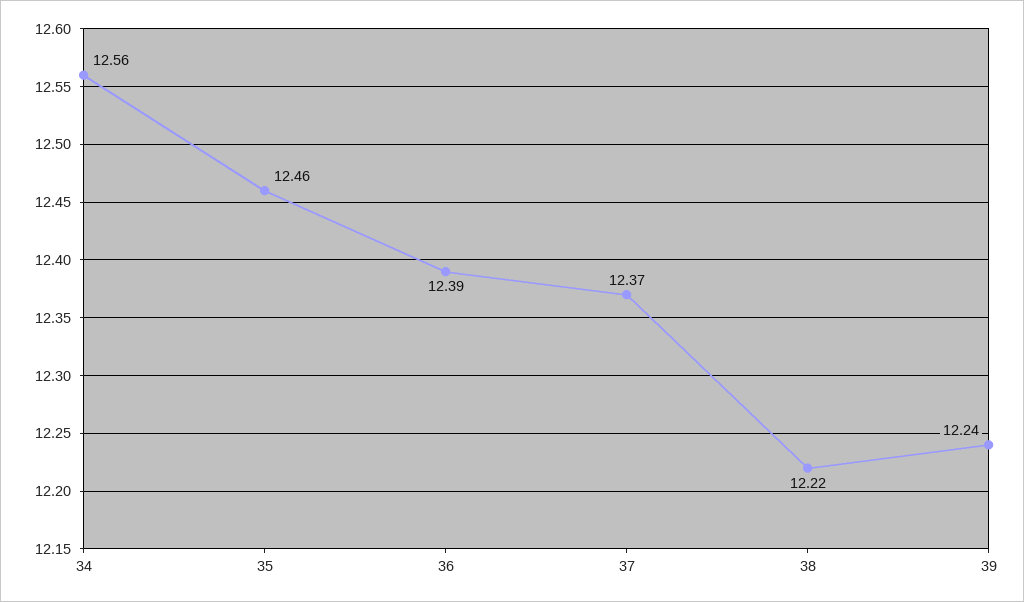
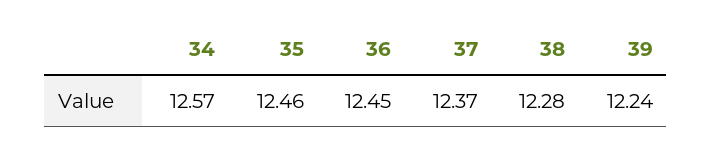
34: 12.56 -> 12.57
36: 12.39 -> 12.45
38: 12.22 -> 12.28

